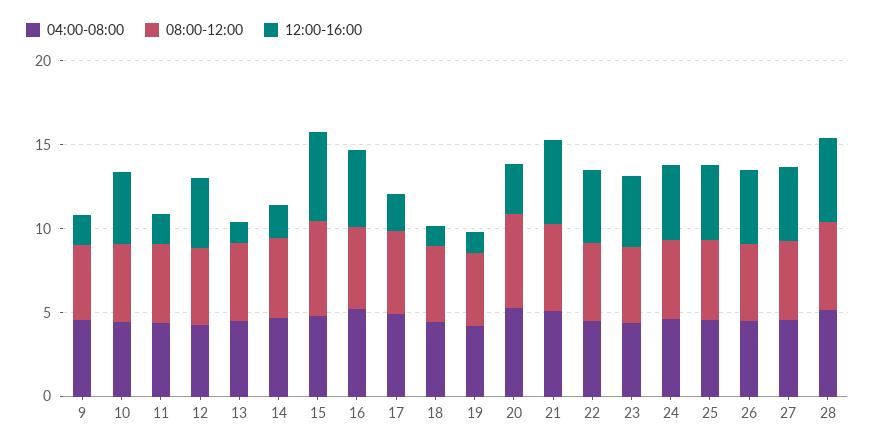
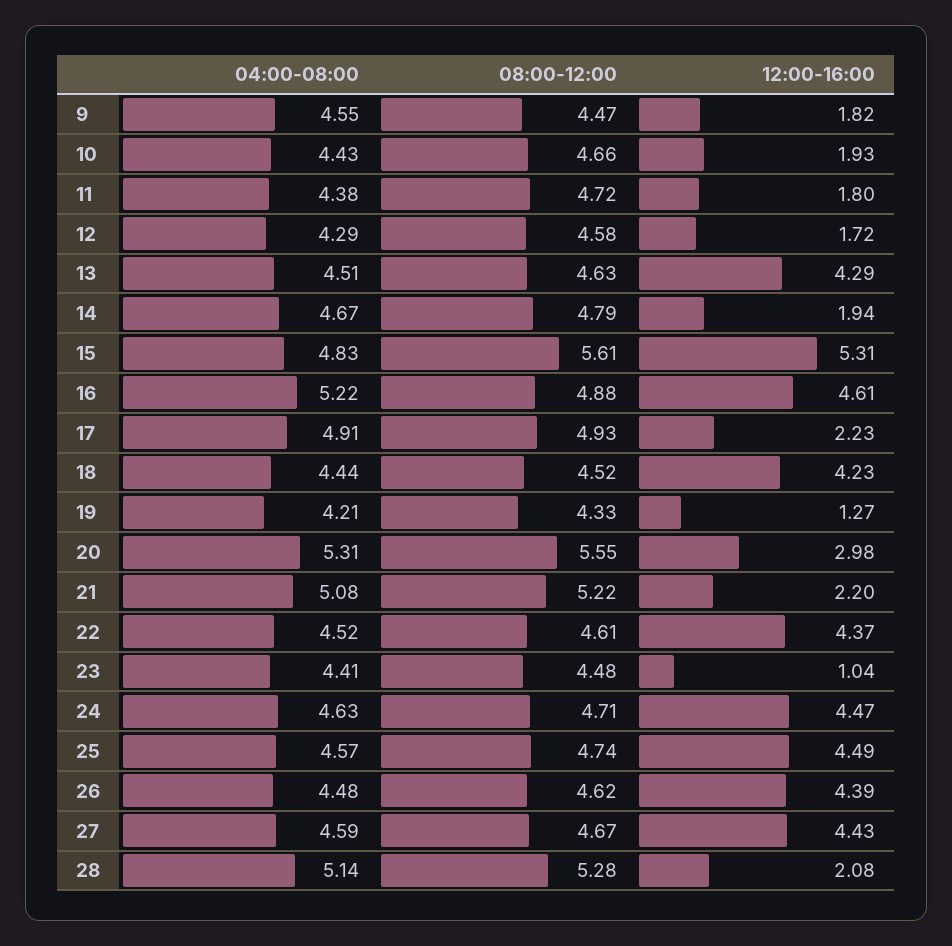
12:00-16:00, 10: 4 -> 1.93
12:00-16:00, 12: 4 -> 1.72
12:00-16:00, 13: 1 -> 4.29
12:00-16:00, 18: 1 -> 4.23
12:00-16:00, 21: 5 -> 2.2
12:00-16:00, 23: 4 -> 1.04
12:00-16:00, 28: 5 -> 2.08

